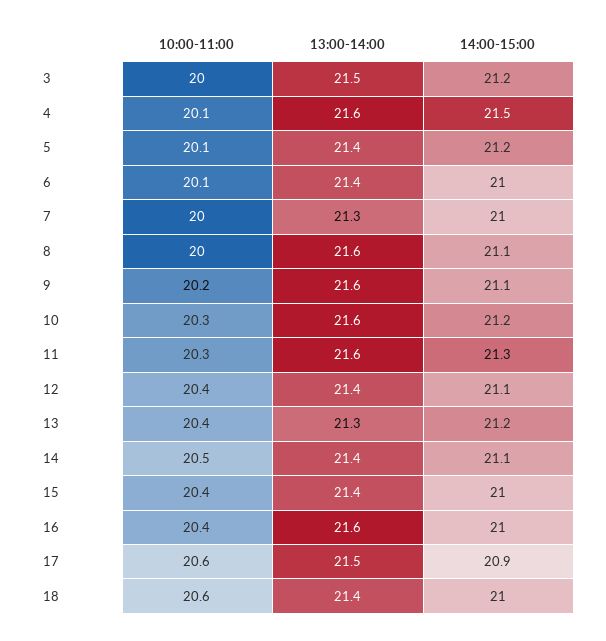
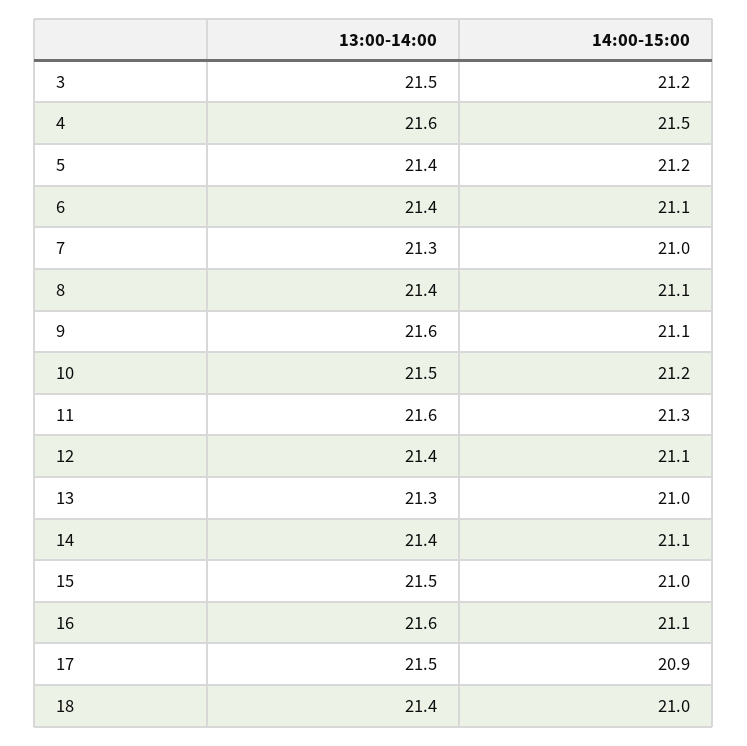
10:00-11:00, 3: 20 -> none
10:00-11:00, 4: 20.1 -> none
10:00-11:00, 5: 20.1 -> none
10:00-11:00, 6: 20.1 -> none
14:00-15:00, 6: 21 -> 21.1
10:00-11:00, 7: 20 -> none
10:00-11:00, 8: 20 -> none
13:00-14:00, 8: 21.6 -> 21.4
10:00-11:00, 9: 20.2 -> none
10:00-11:00, 10: 20.3 -> none
13:00-14:00, 10: 21.6 -> 21.5
10:00-11:00, 11: 20.3 -> none
10:00-11:00, 12: 20.4 -> none
10:00-11:00, 13: 20.4 -> none
14:00-15:00, 13: 21.2 -> 21
10:00-11:00, 14: 20.5 -> none
10:00-11:00, 15: 20.4 -> none
13:00-14:00, 15: 21.4 -> 21.5
10:00-11:00, 16: 20.4 -> none
14:00-15:00, 16: 21 -> 21.1
10:00-11:00, 17: 20.6 -> none
10:00-11:00, 18: 20.6 -> none

